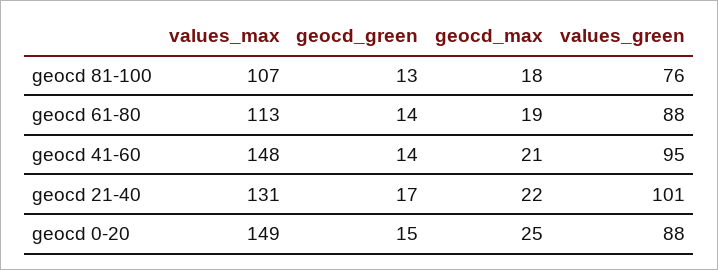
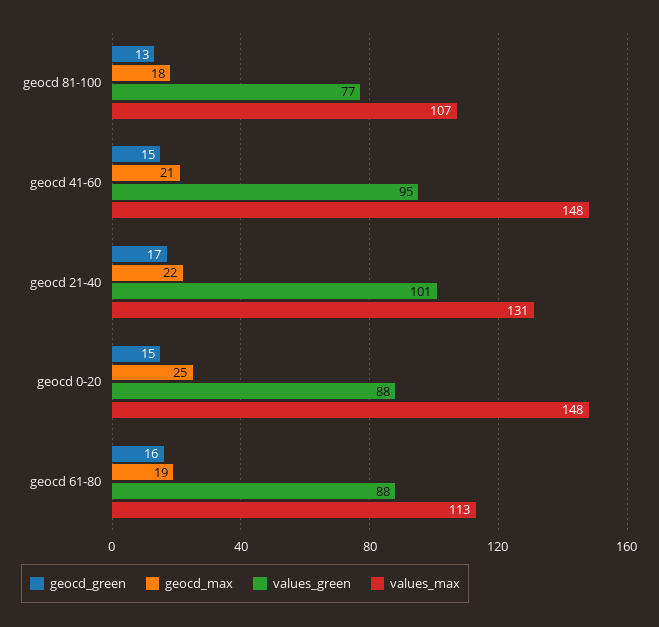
values_green, geocd 81-100: 76 -> 77
geocd_green, geocd 61-80: 14 -> 16
geocd_green, geocd 41-60: 14 -> 15
values_max, geocd 0-20: 149 -> 148

